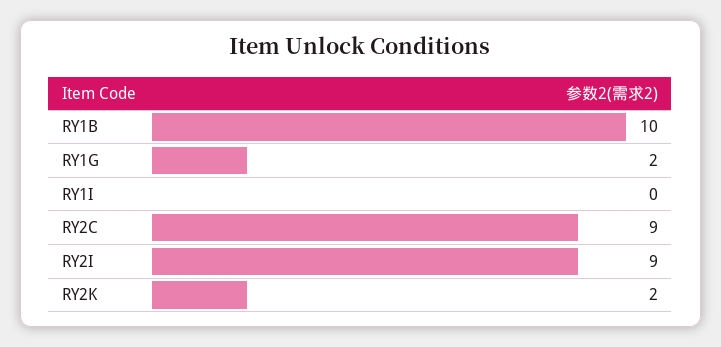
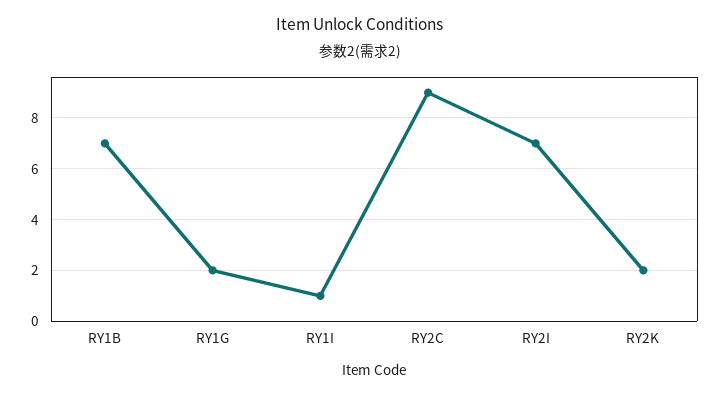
RY1B: 10 -> 7
RY1I: 0 -> 1
RY2I: 9 -> 7

